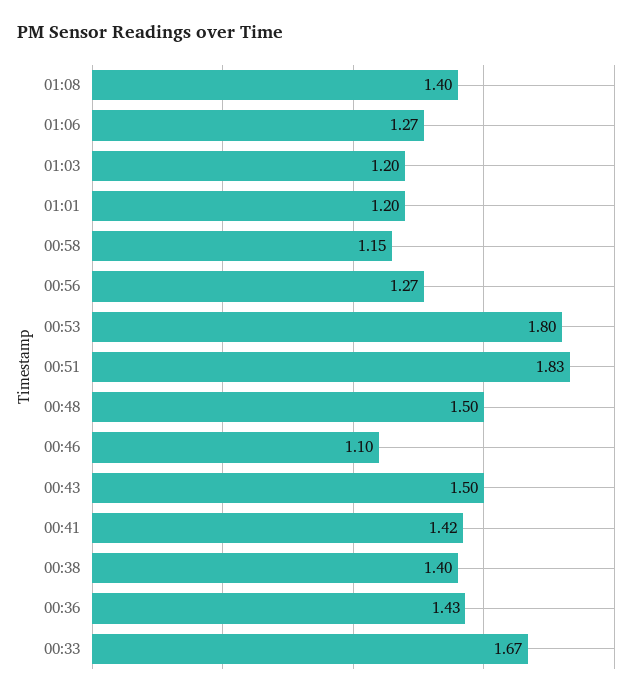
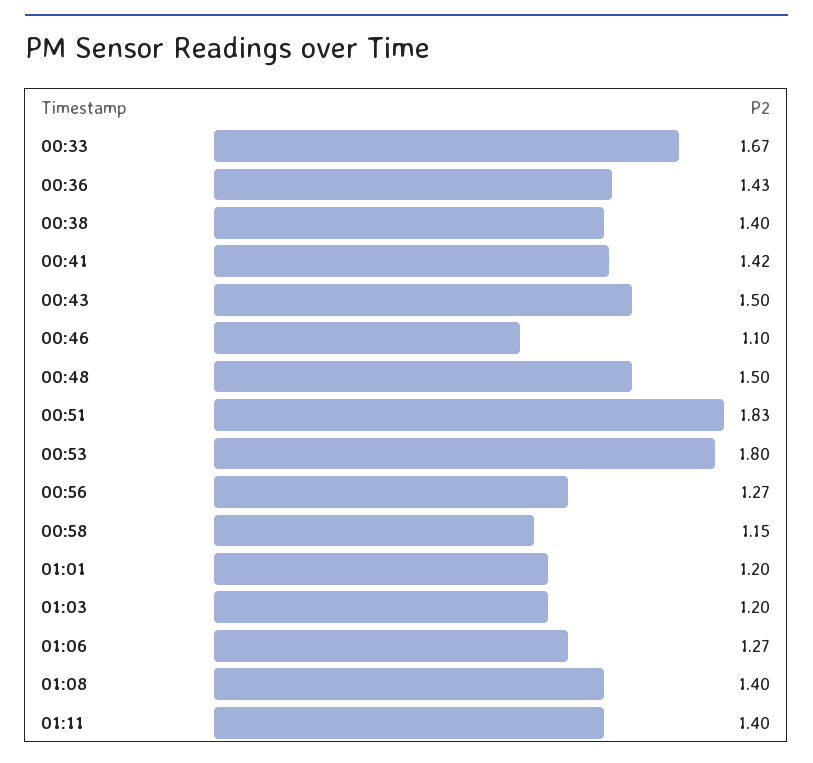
01:11: none -> 1.4

